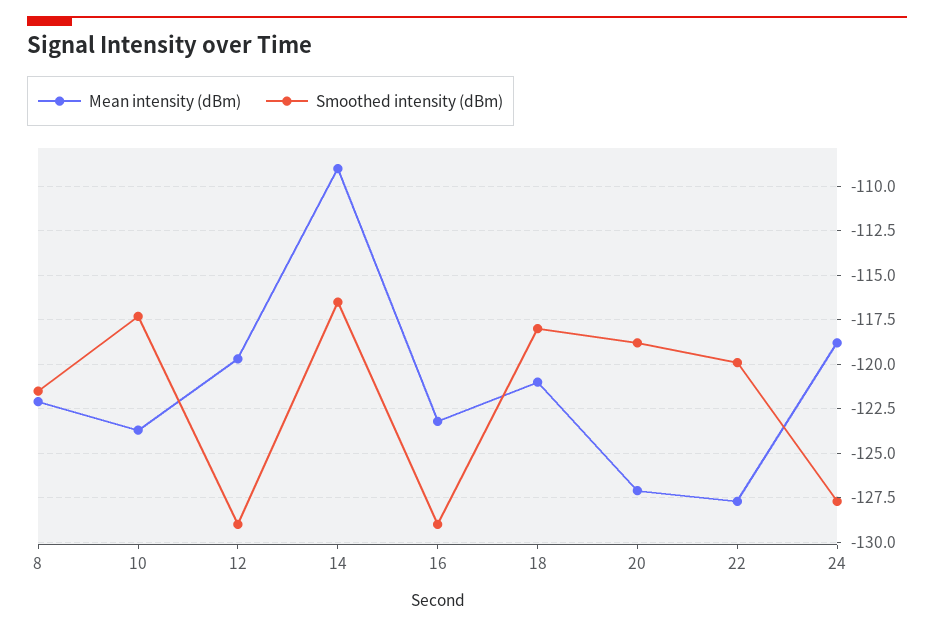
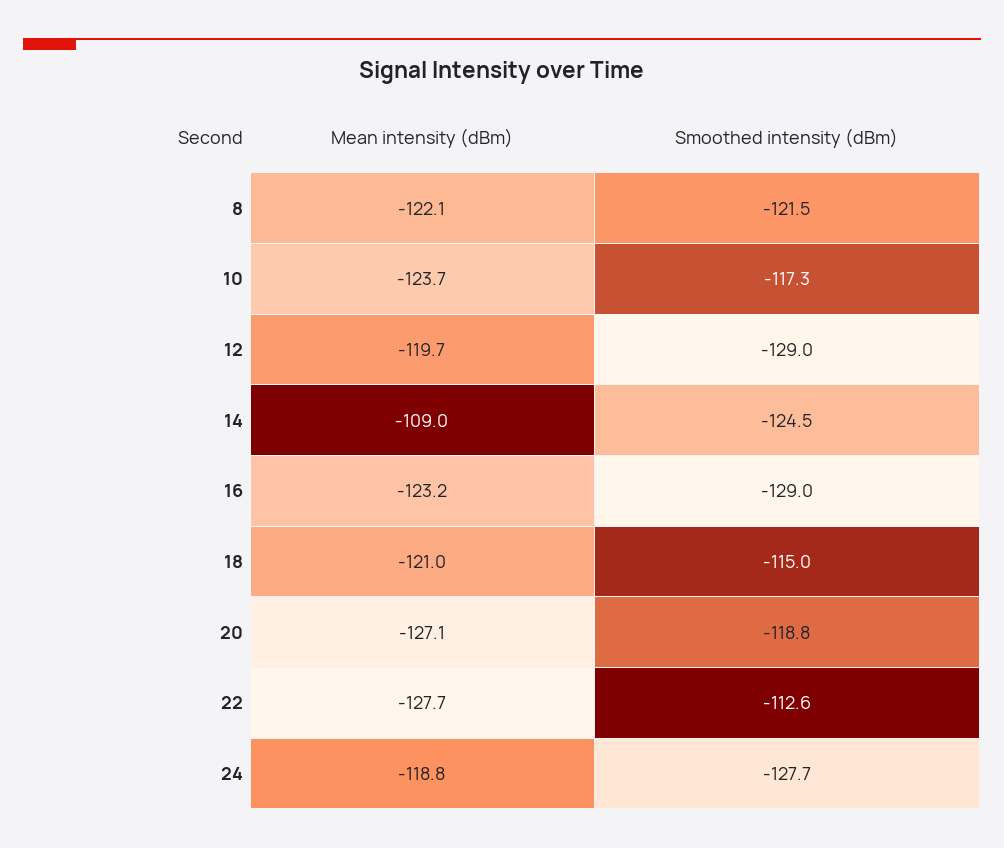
Smoothed intensity (dBm), 14: -116.5 -> -124.5
Smoothed intensity (dBm), 18: -118 -> -115
Smoothed intensity (dBm), 22: -120 -> -112.6

